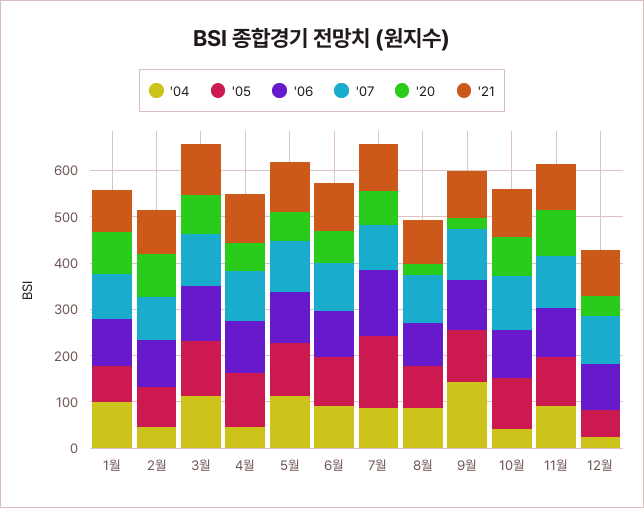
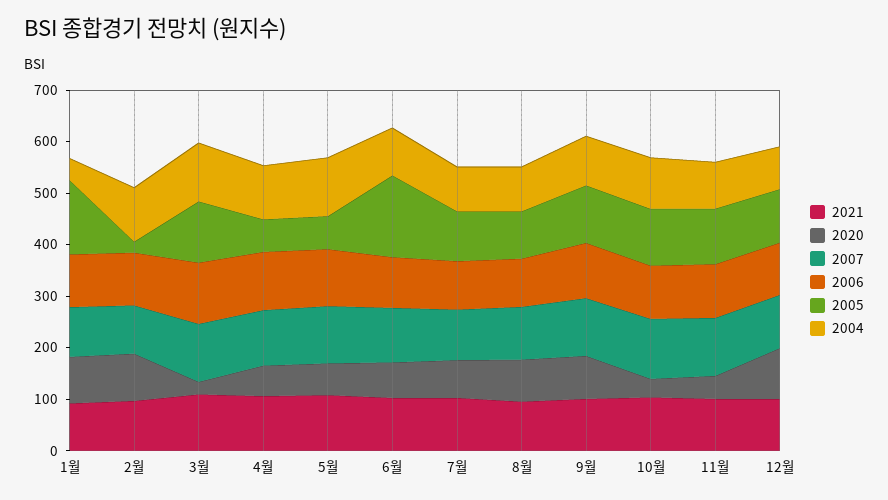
'04, 1월: 100 -> 40
'05, 1월: 80 -> 140
'04, 2월: 40 -> 100
'05, 2월: 80 -> 20
'20, 3월: 80 -> 20
'04, 4월: 40 -> 100
'05, 4월: 120 -> 60
'05, 5월: 120 -> 60
'05, 6월: 100 -> 160
'05, 7월: 160 -> 100
'06, 7월: 140 -> 100
'20, 8월: 20 -> 80
'04, 9월: 140 -> 100
'20, 9월: 20 -> 80
'04, 10월: 40 -> 100
'20, 10월: 80 -> 40
'20, 11월: 100 -> 40
'04, 12월: 20 -> 80
'05, 12월: 60 -> 100
'20, 12월: 40 -> 100

